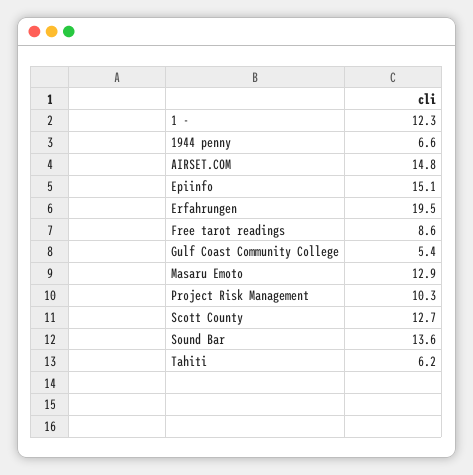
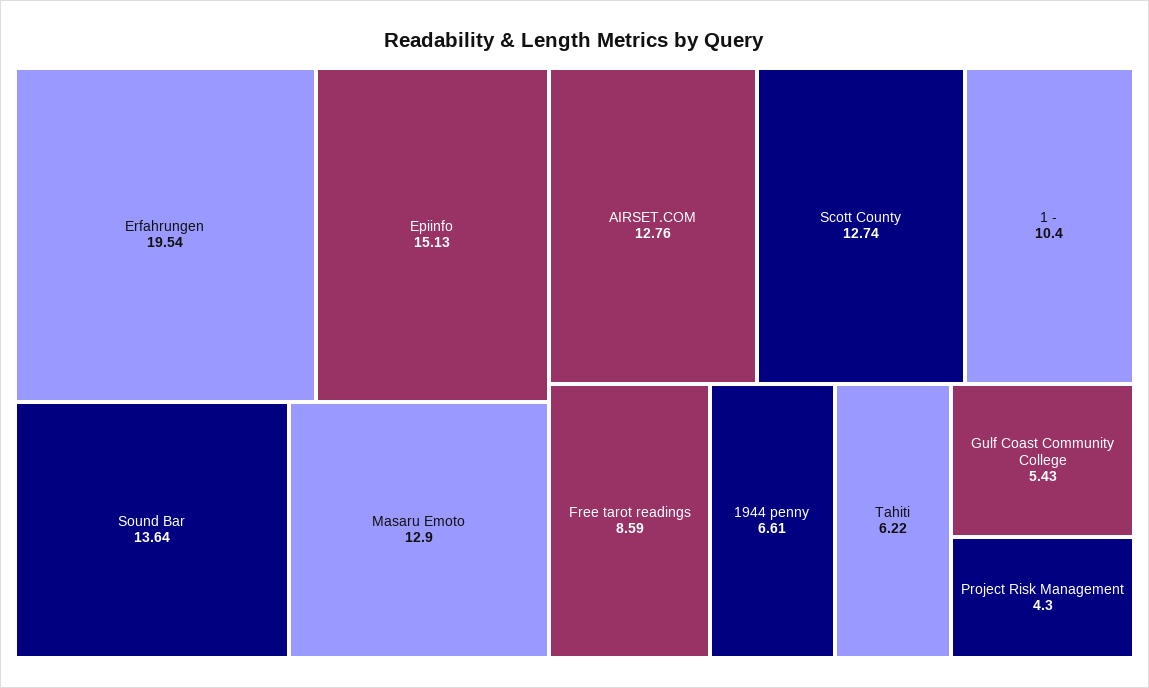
1 -: 12.3 -> 10.4
AIRSET.COM: 14.8 -> 12.76
Project Risk Management: 10.3 -> 4.3

